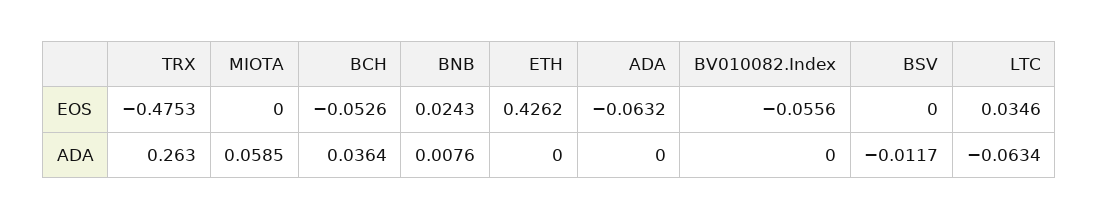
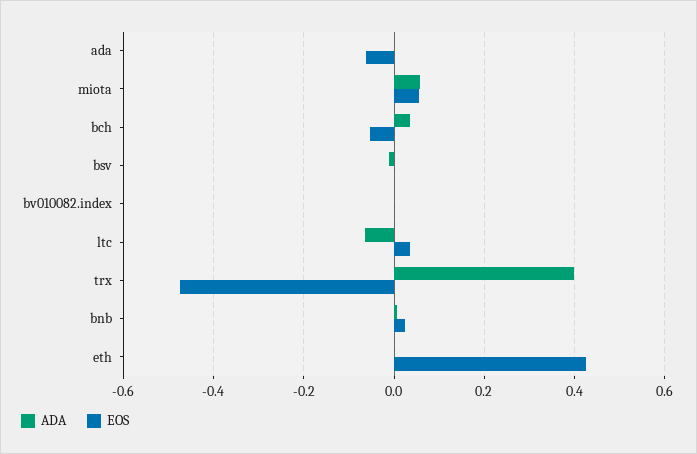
EOS, MIOTA: 0 -> 0.06
EOS, BV010082.Index: -0.0556 -> 0
ADA, TRX: 0.263 -> 0.4

